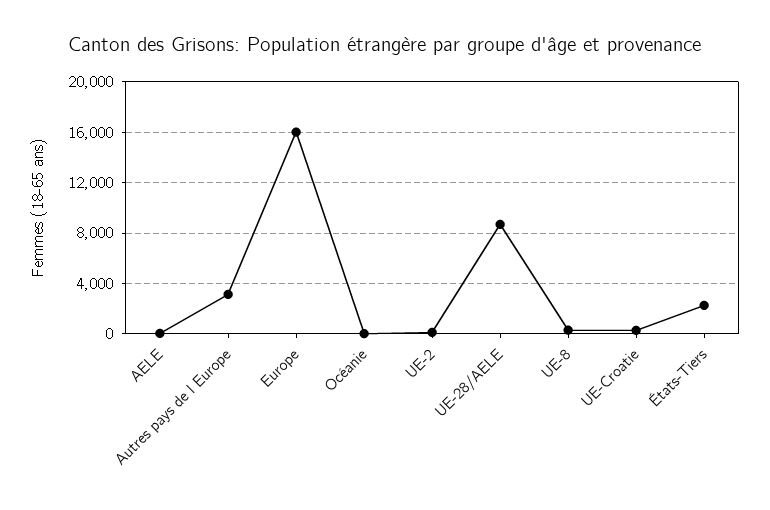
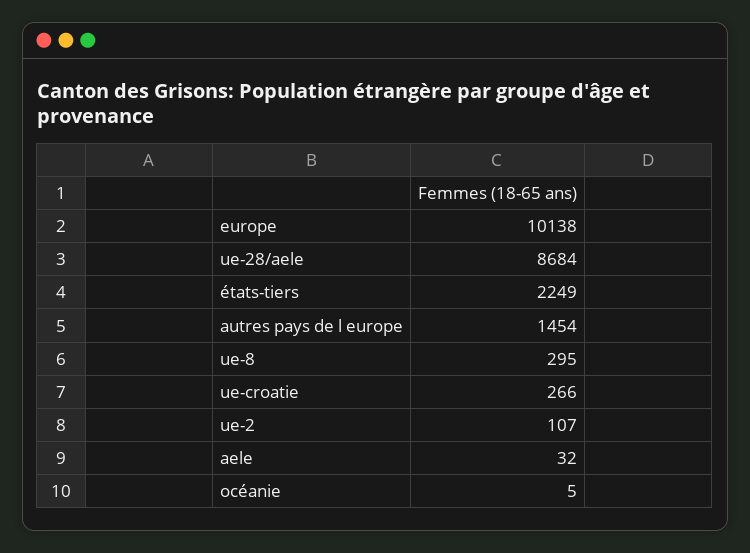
Autres pays de l Europe: 3000 -> 1454
Europe: 16000 -> 10138

